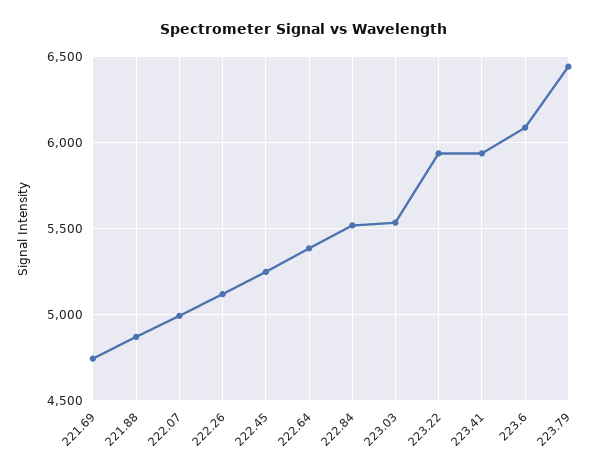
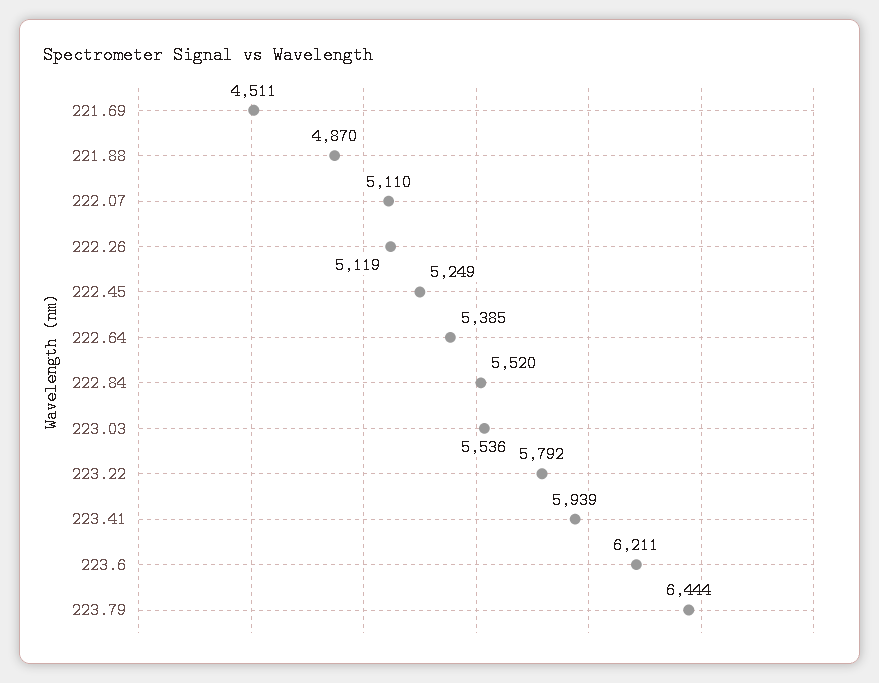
221.69: 4750 -> 4511
222.07: 5000 -> 5110
223.22: 5950 -> 5792
223.6: 6100 -> 6211

